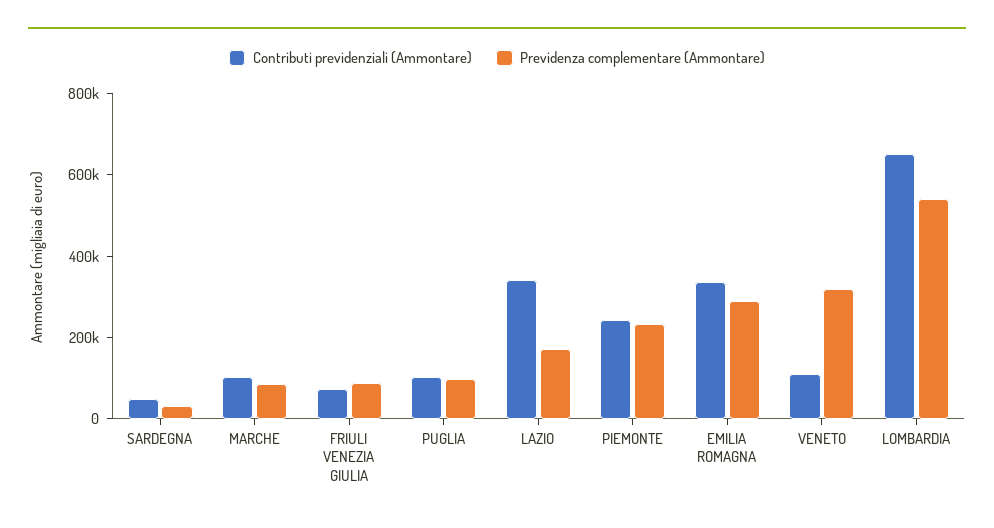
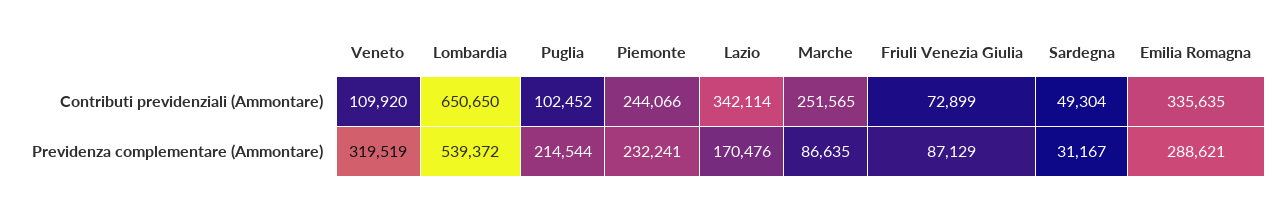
Contributi previdenziali (Ammontare), MARCHE: 100000 -> 251565
Previdenza complementare (Ammontare), PUGLIA: 100000 -> 214544

